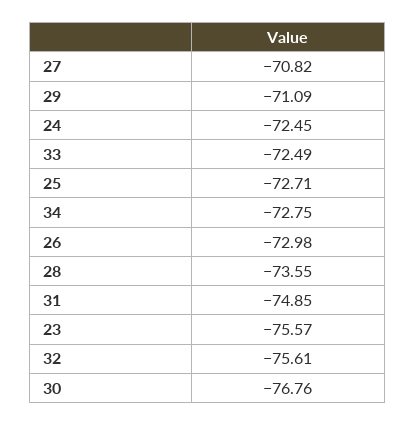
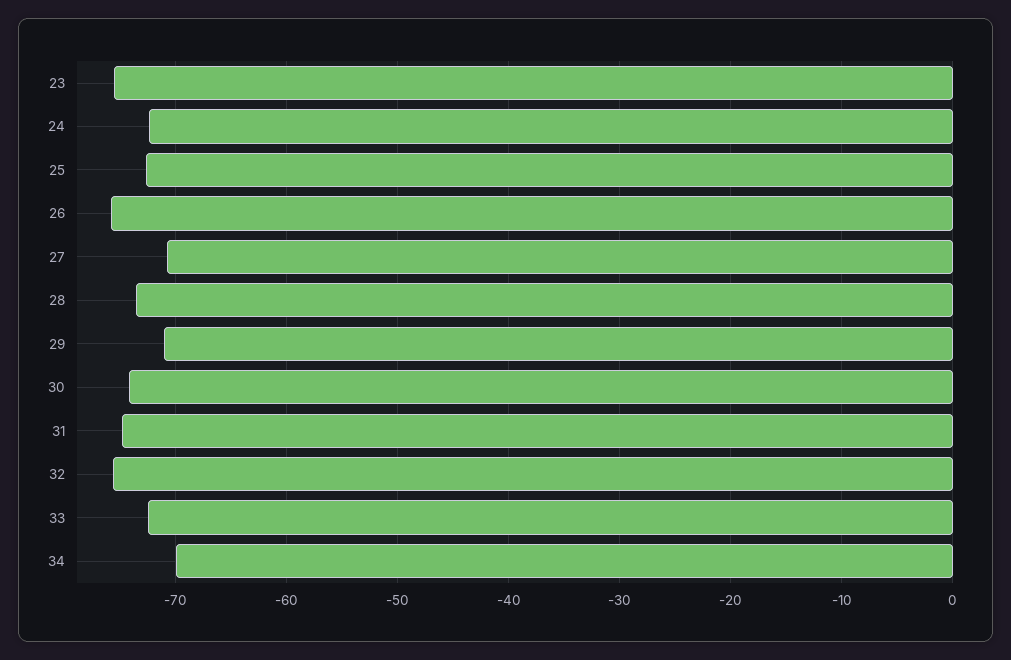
34: -72.75 -> -70
26: -72.98 -> -76
30: -76.76 -> -74

